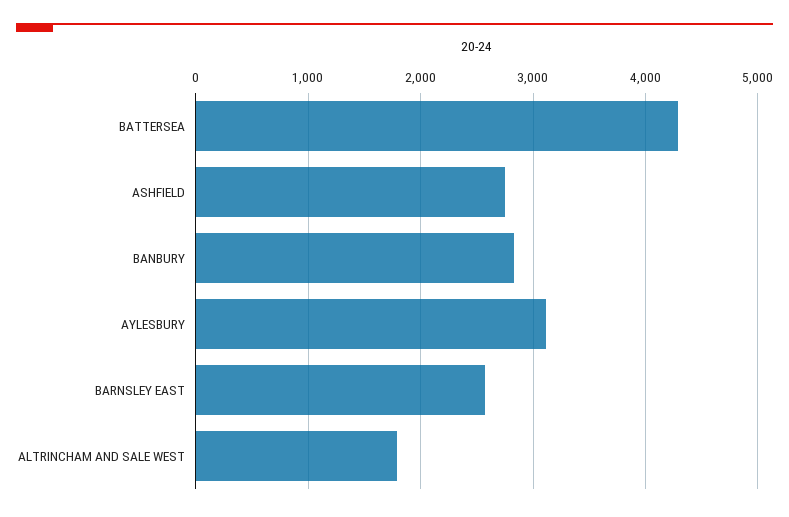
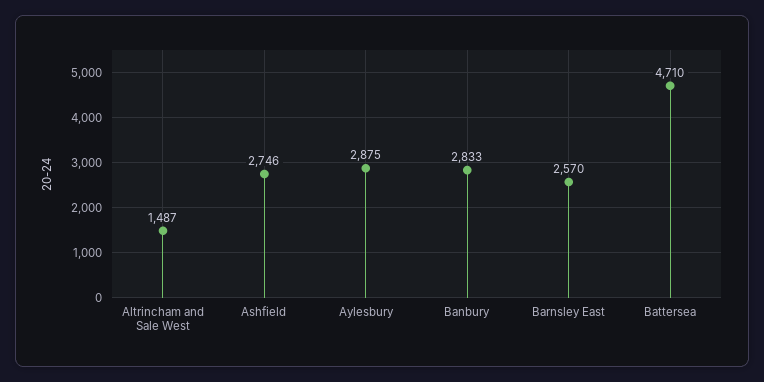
BATTERSEA: 4300 -> 4710
AYLESBURY: 3100 -> 2875
ALTRINCHAM AND SALE WEST: 1800 -> 1487

